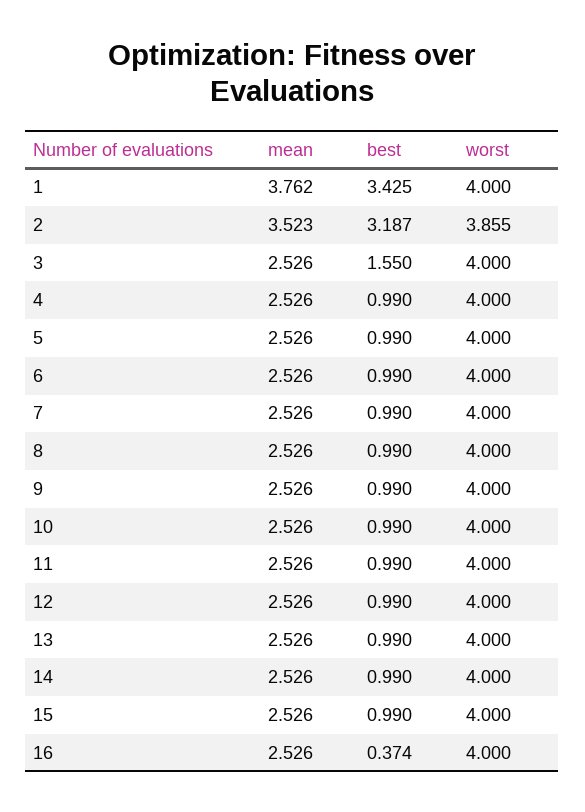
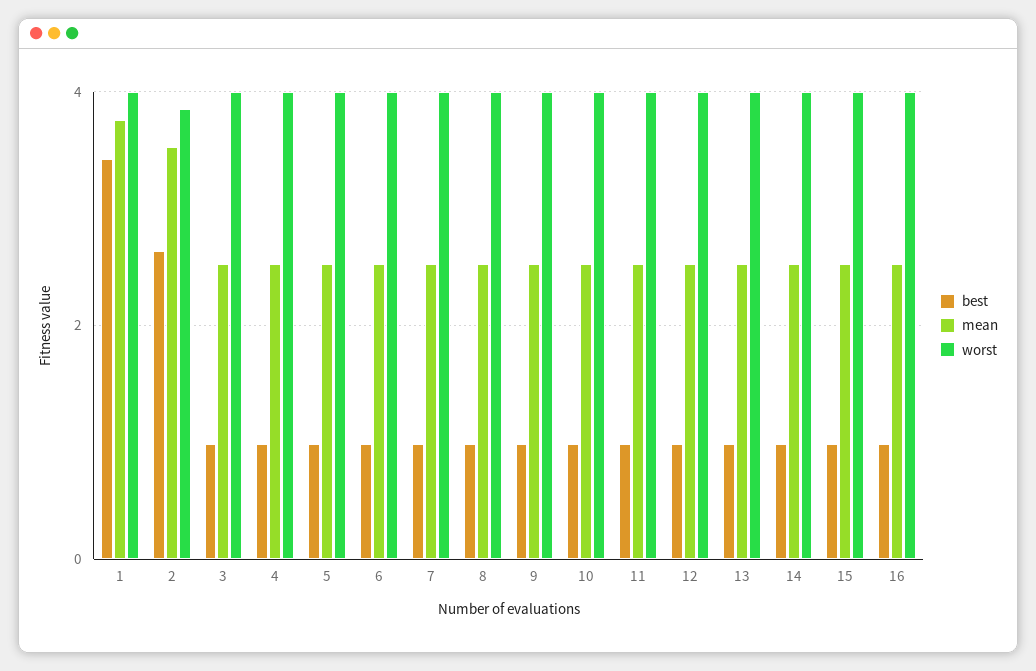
best, 2: 3.187 -> 2.6
best, 3: 1.55 -> 1
best, 16: 0.374 -> 1

